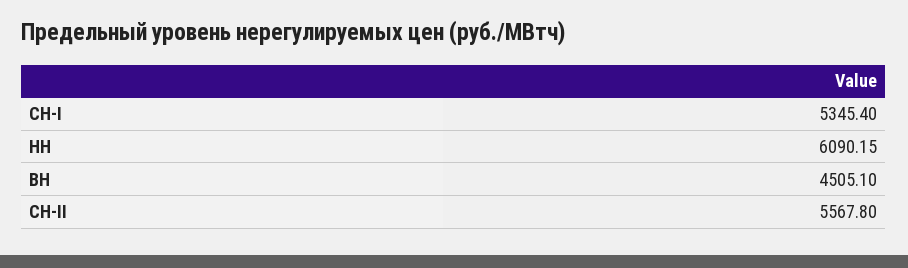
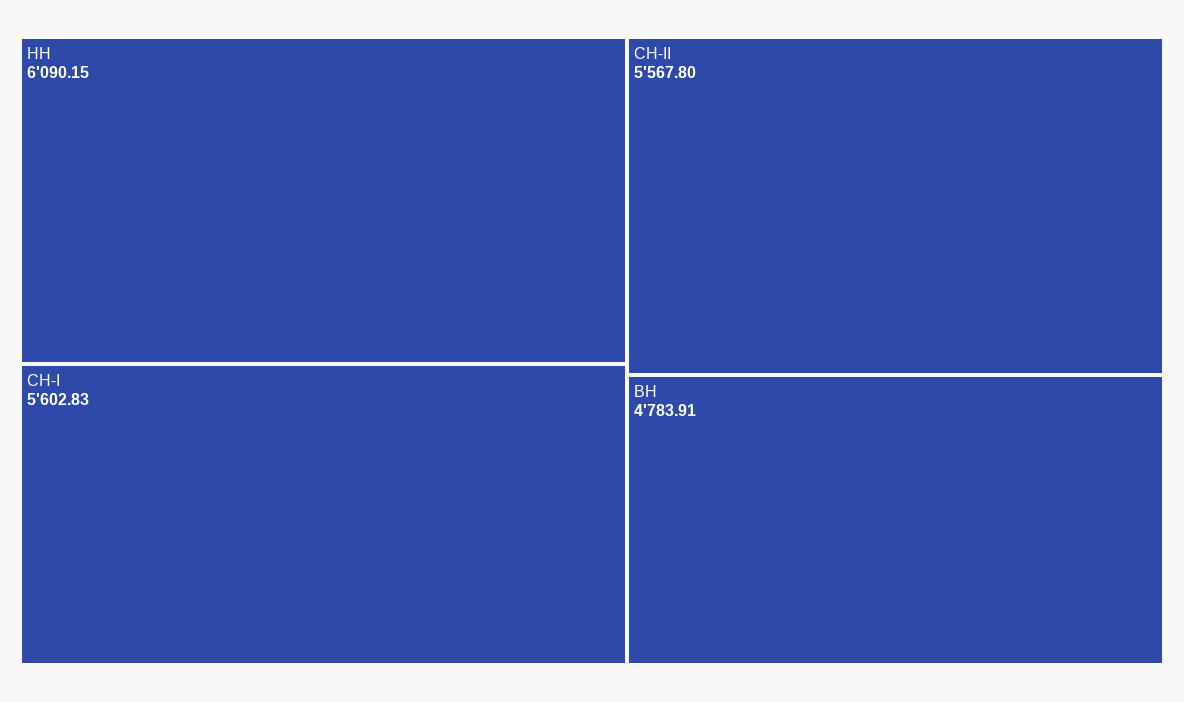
СН-I: 5345.4 -> 5602.83
ВН: 4505.1 -> 4783.91

